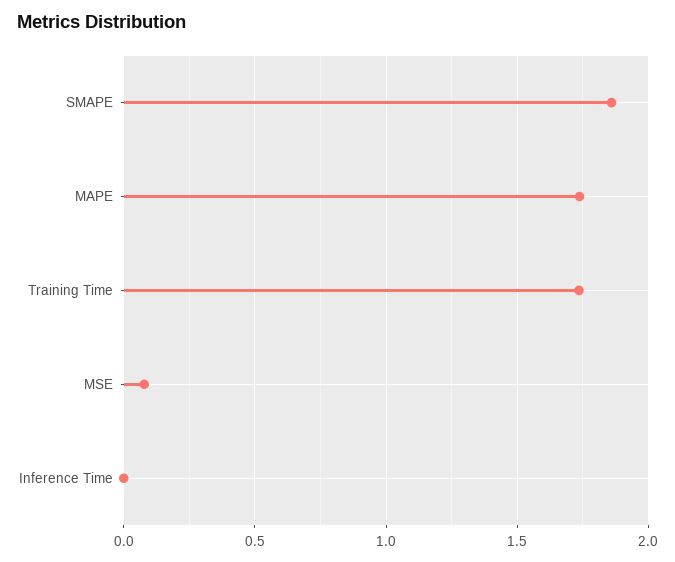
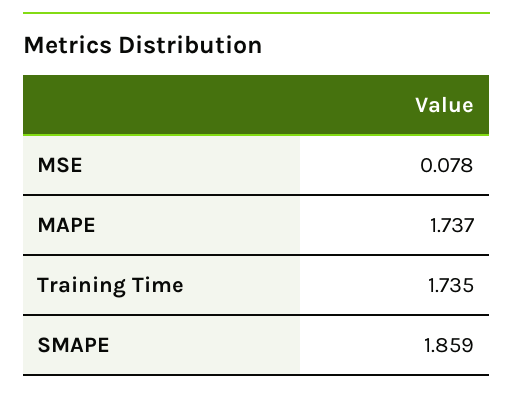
Inference Time: 0 -> none

